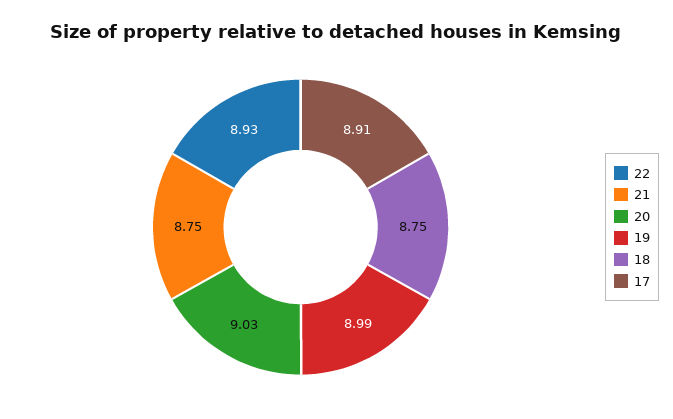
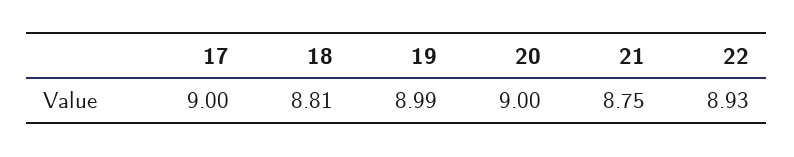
20: 9.03 -> 9
18: 8.75 -> 8.81
17: 8.91 -> 9

